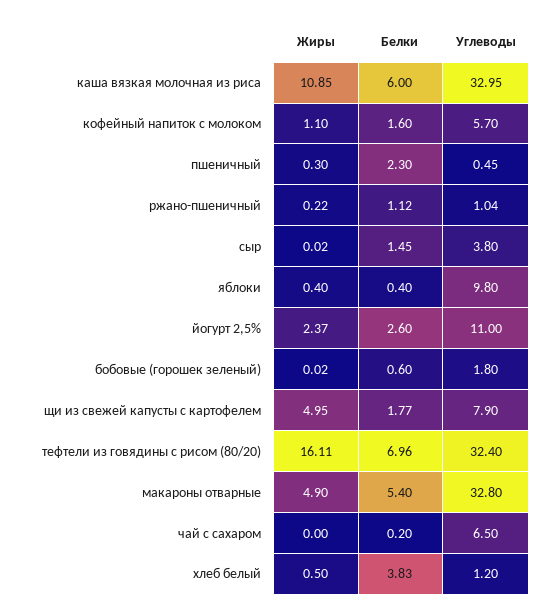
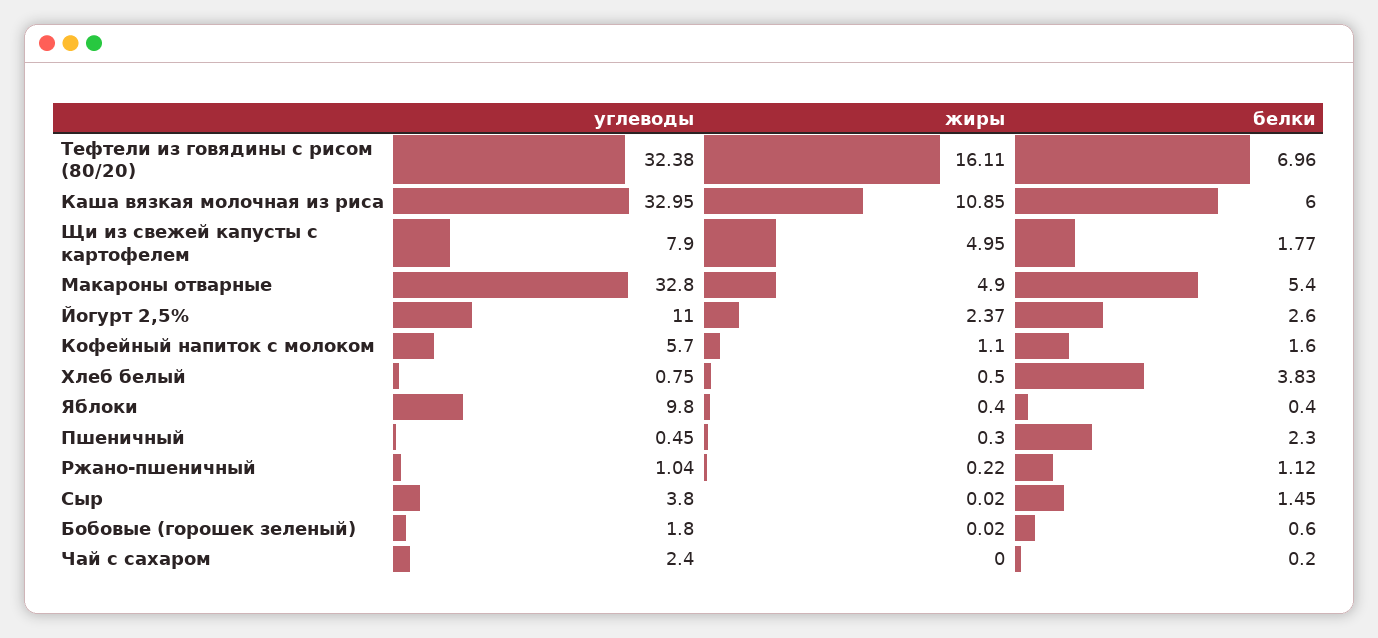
Углеводы, тефтели из говядины с рисом (80/20): 32.4 -> 32.38
Углеводы, чай с сахаром: 6.5 -> 2.4
Углеводы, хлеб белый: 1.2 -> 0.75

